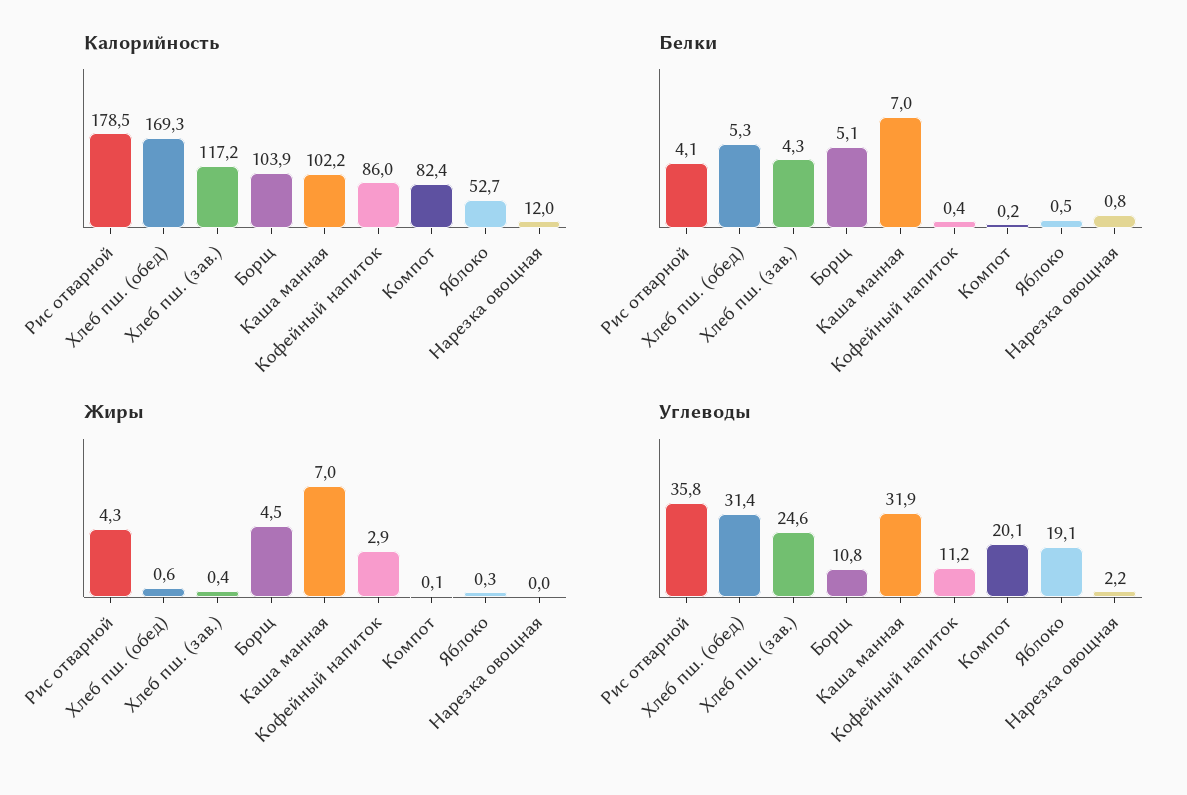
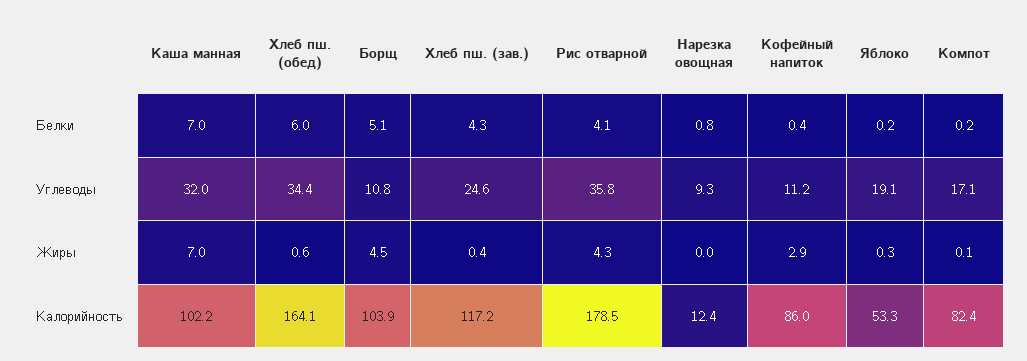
Калорийность, Хлеб пш. (обед): 169.3 -> 164.1
Калорийность, Яблоко: 52.7 -> 53.3
Калорийность, Нарезка овощная: 12 -> 12.4
Белки, Хлеб пш. (обед): 5.3 -> 6
Белки, Яблоко: 0.5 -> 0.2
Углеводы, Хлеб пш. (обед): 31.4 -> 34.4
Углеводы, Каша манная: 31.9 -> 32
Углеводы, Компот: 20.1 -> 17.1
Углеводы, Нарезка овощная: 2.2 -> 9.3

